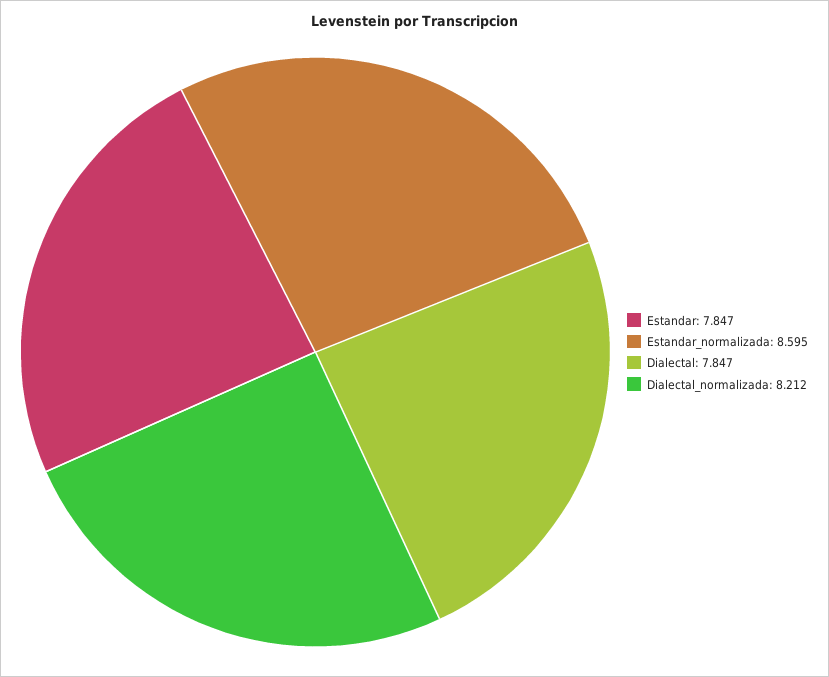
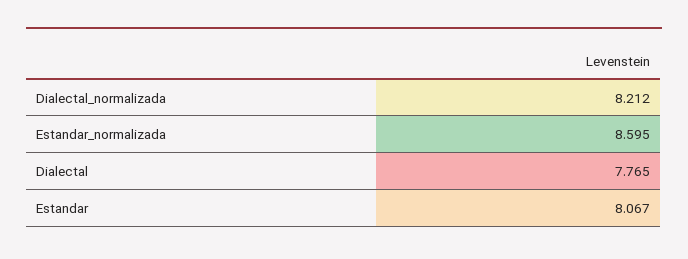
Estandar: 7.847 -> 8.067
Dialectal: 7.847 -> 7.765

